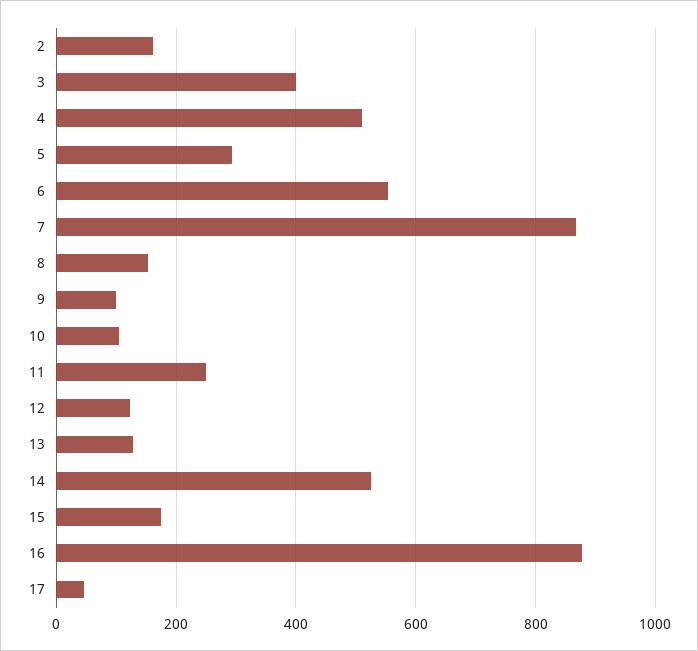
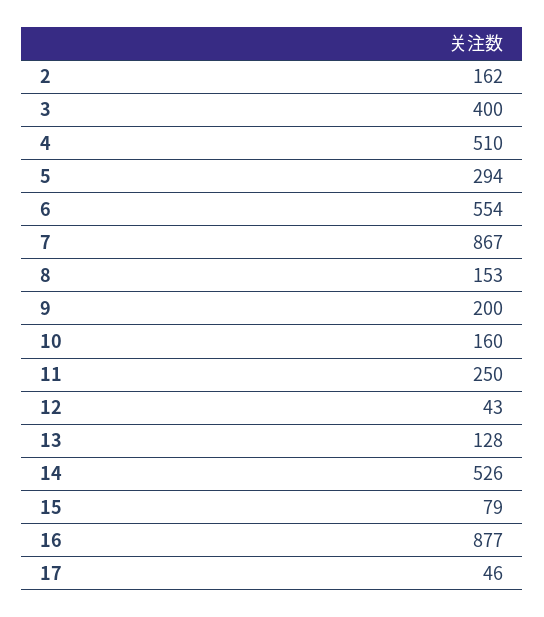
9: 100 -> 200
10: 100 -> 160
12: 120 -> 43
15: 180 -> 79

